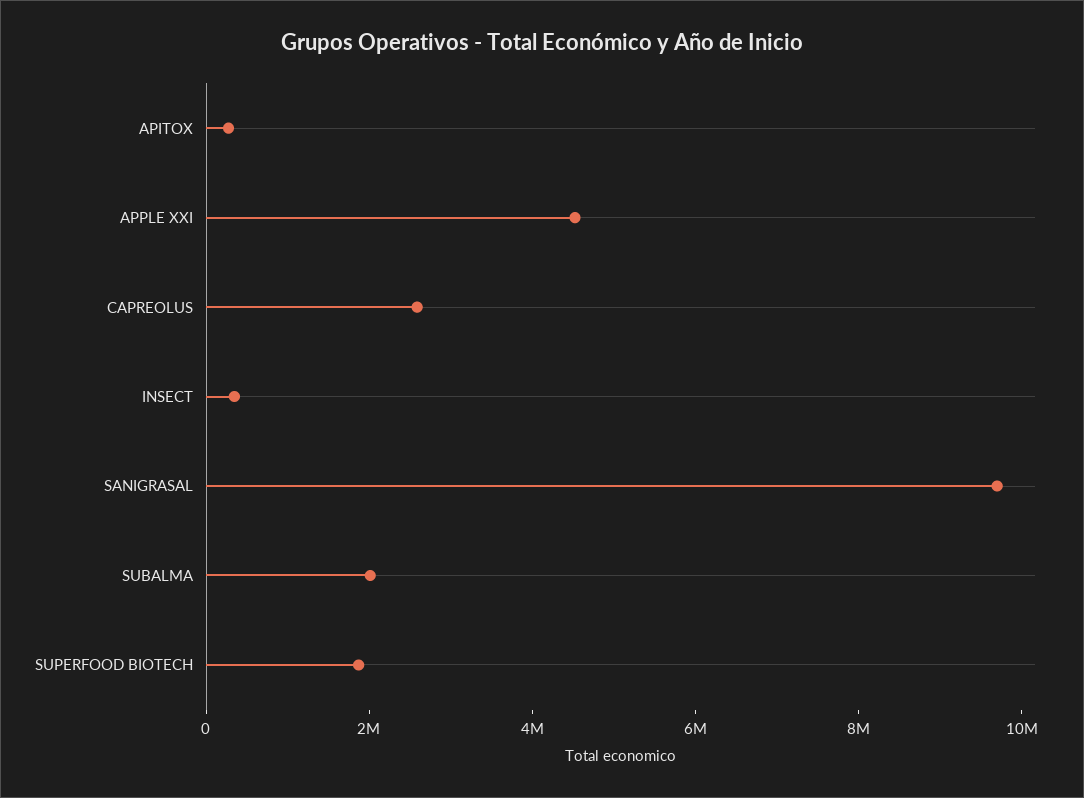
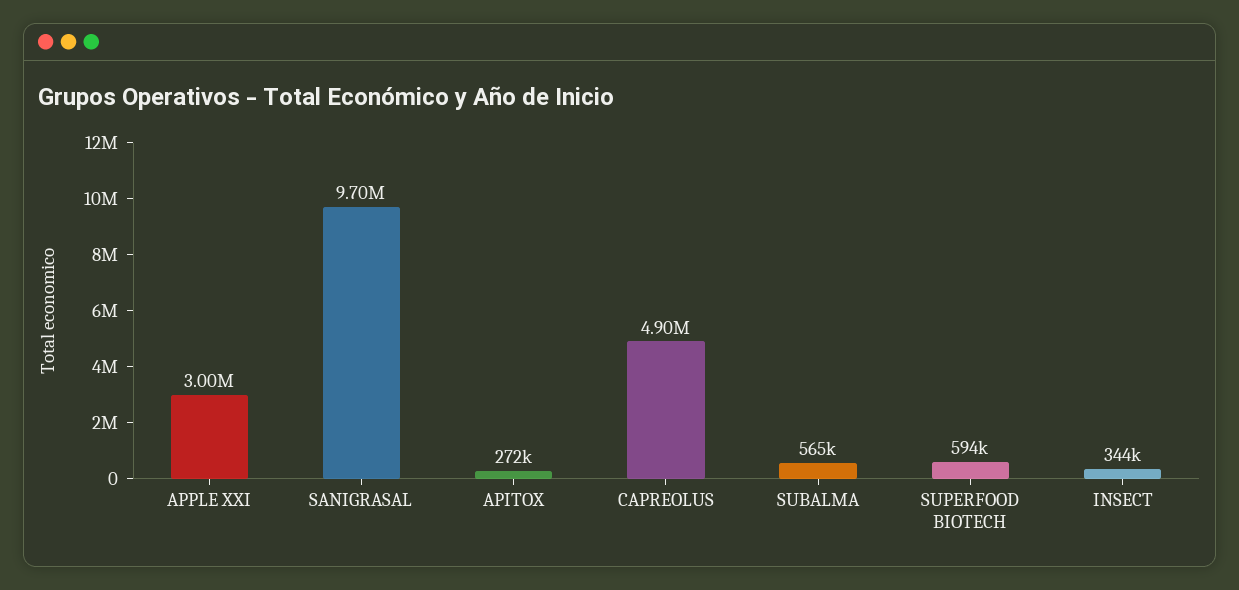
APPLE XXI: 4500000 -> 3000000
CAPREOLUS: 2500000 -> 4900000
SUBALMA: 2000000 -> 565000
SUPERFOOD BIOTECH: 2000000 -> 594000

